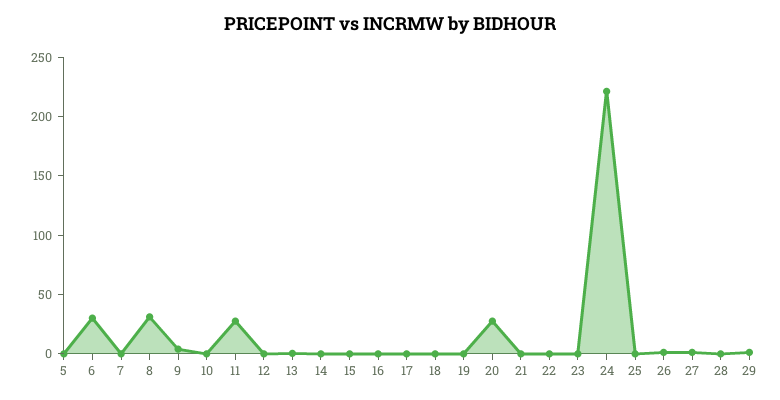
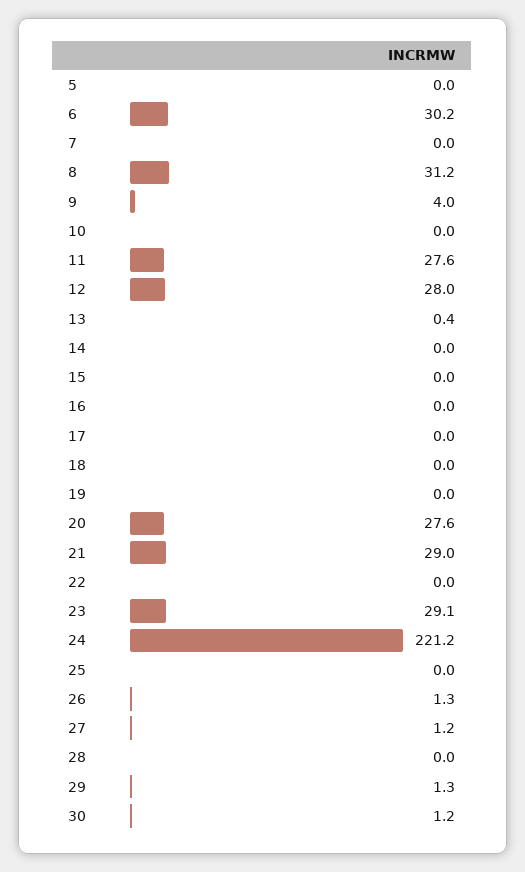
12: 0 -> 28
21: 0 -> 29
23: 0 -> 29.1
30: none -> 1.2

